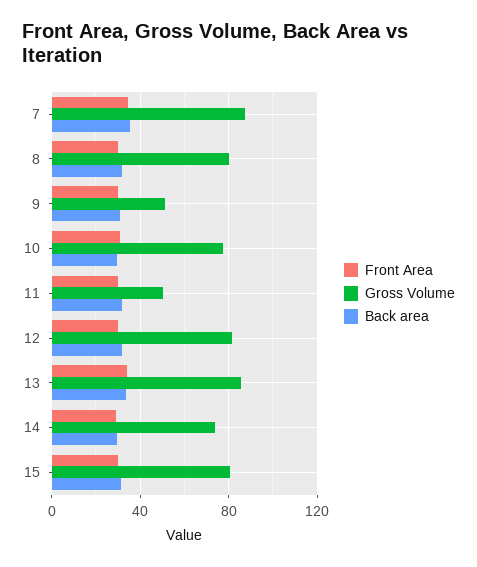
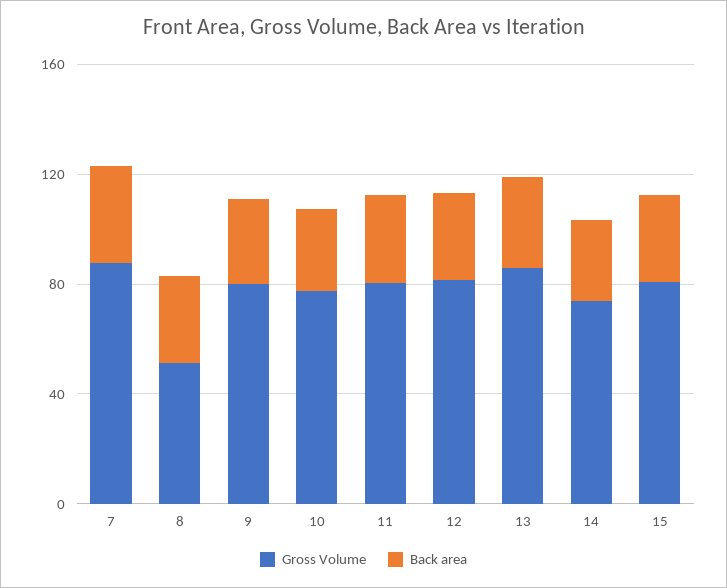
Front Area, 7: 35 -> none
Front Area, 8: 30 -> none
Gross Volume, 8: 80 -> 50
Front Area, 9: 30 -> none
Gross Volume, 9: 50 -> 80
Front Area, 10: 30 -> none
Front Area, 11: 30 -> none
Gross Volume, 11: 50 -> 80
Front Area, 12: 30 -> none
Front Area, 13: 35 -> none
Front Area, 14: 30 -> none
Front Area, 15: 30 -> none

